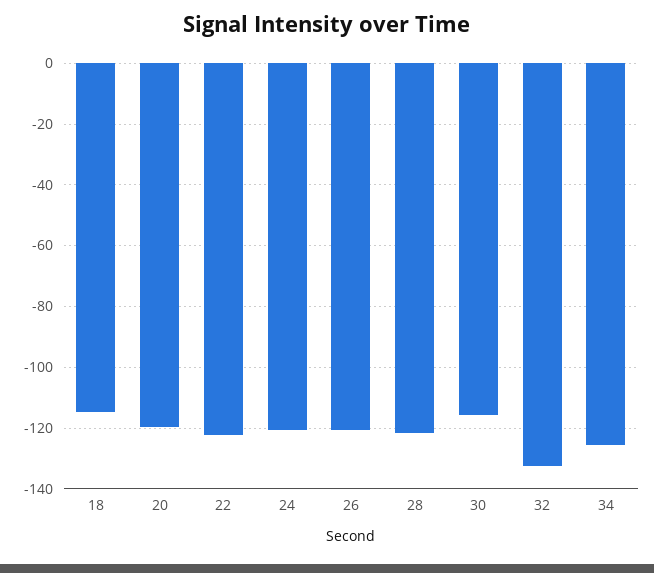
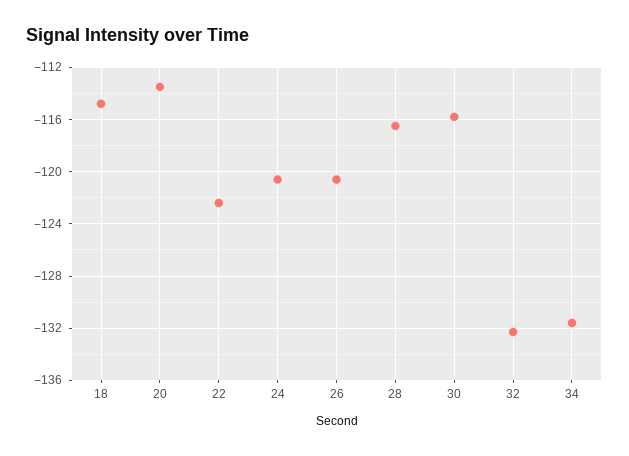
20: -120 -> -113.5
28: -122 -> -116.5
34: -126 -> -131.5

